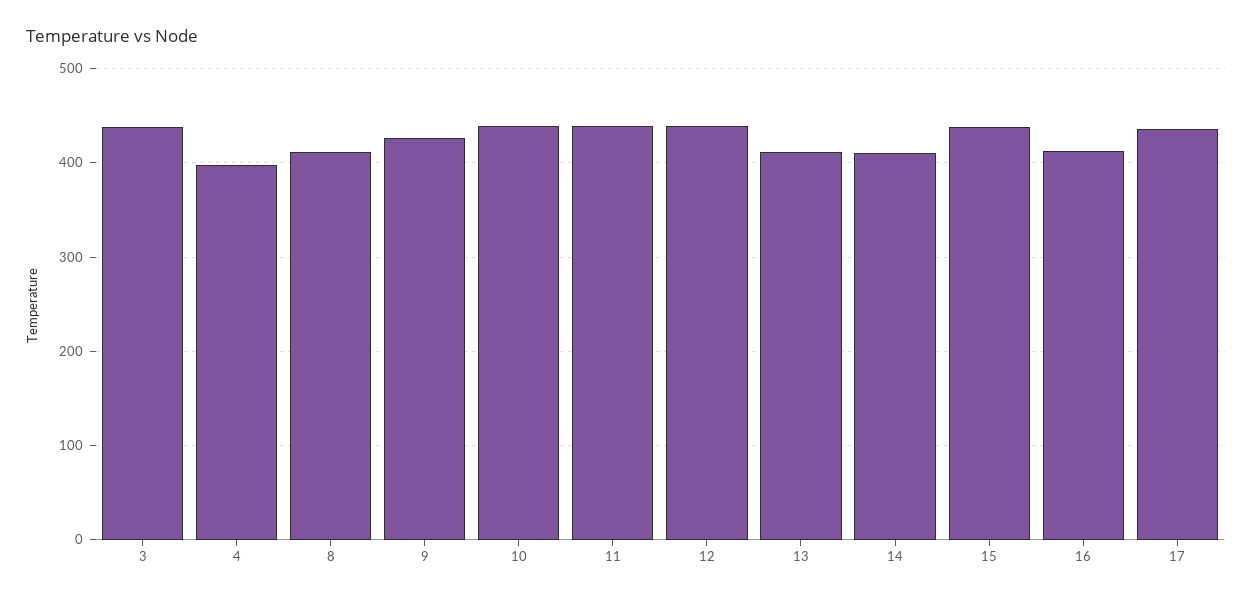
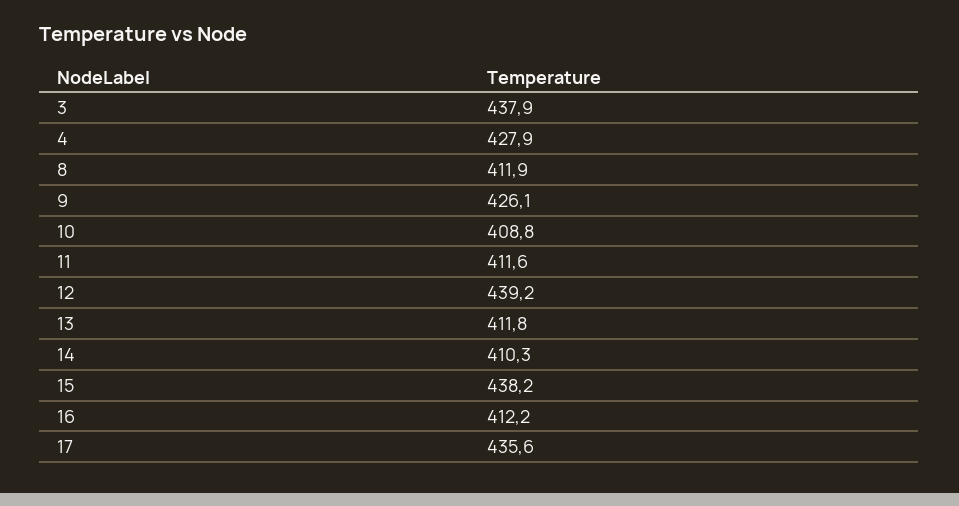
4: 400 -> 427.9
10: 440 -> 408.8
11: 440 -> 411.6

